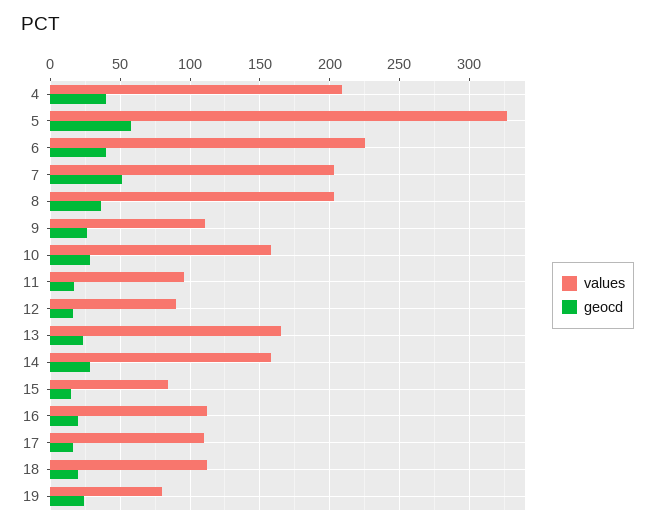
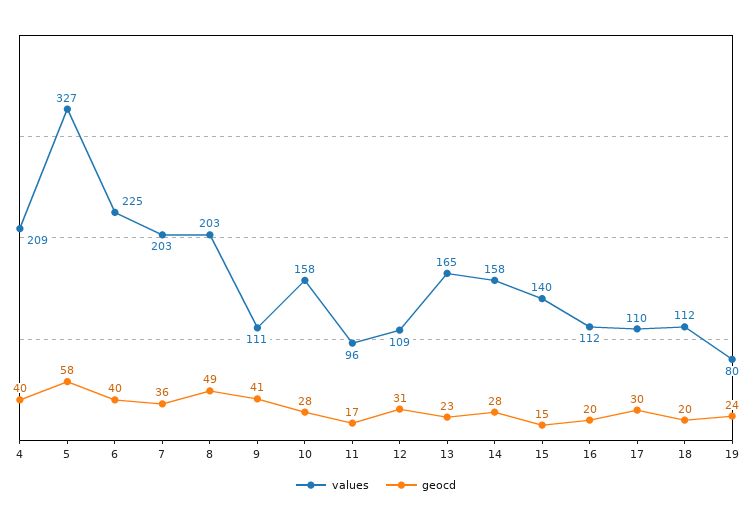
geocd, 7: 50 -> 36
geocd, 8: 35 -> 49
geocd, 9: 25 -> 41
values, 12: 90 -> 109
geocd, 12: 15 -> 31
values, 15: 85 -> 140
geocd, 17: 15 -> 30

